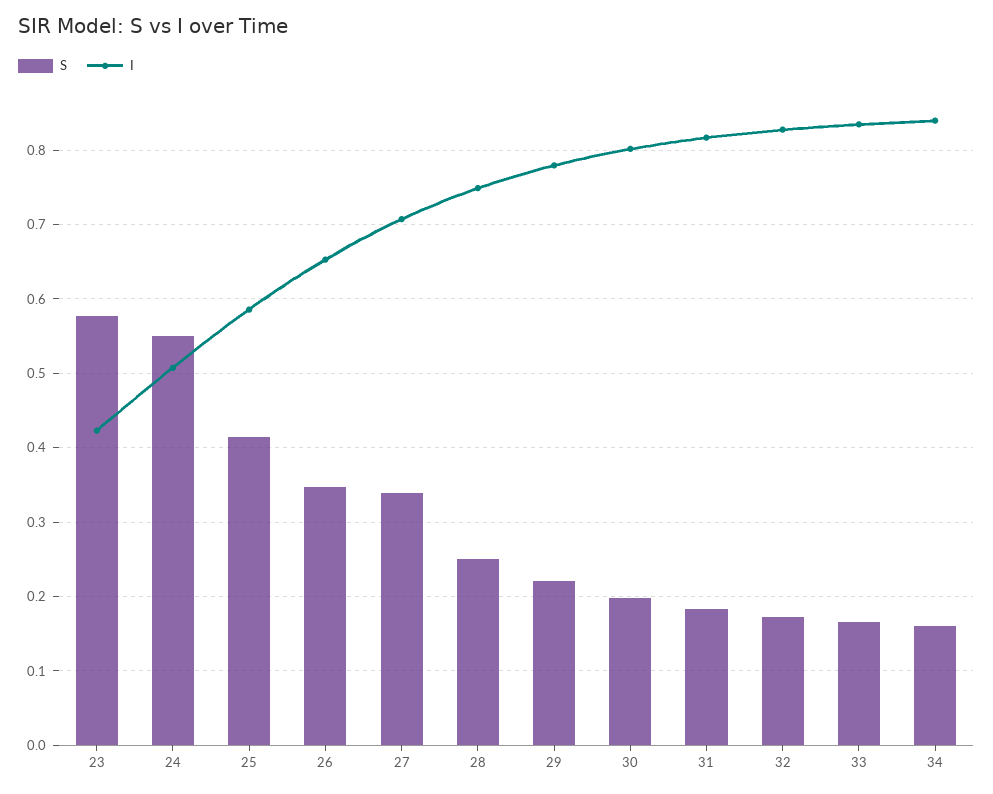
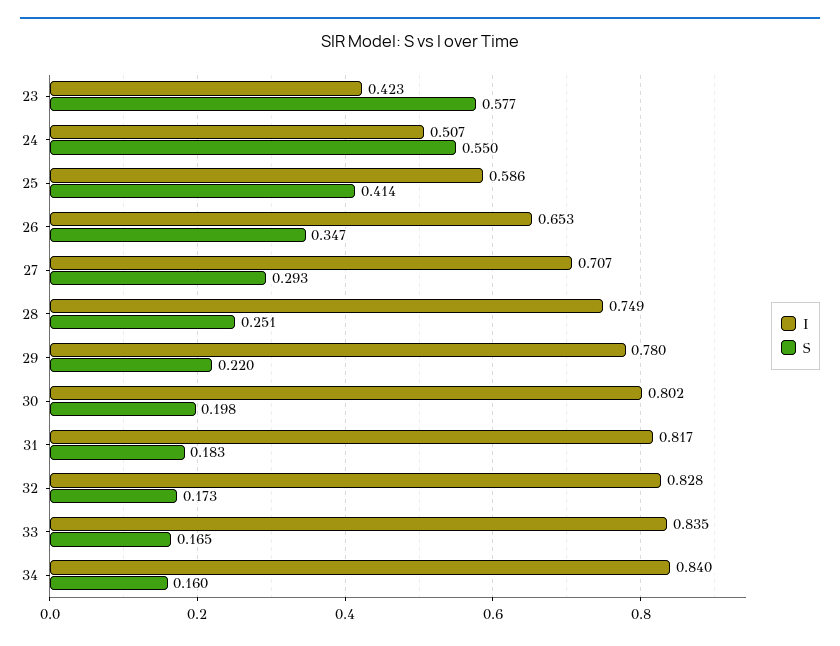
S, 27: 0.34 -> 0.293

